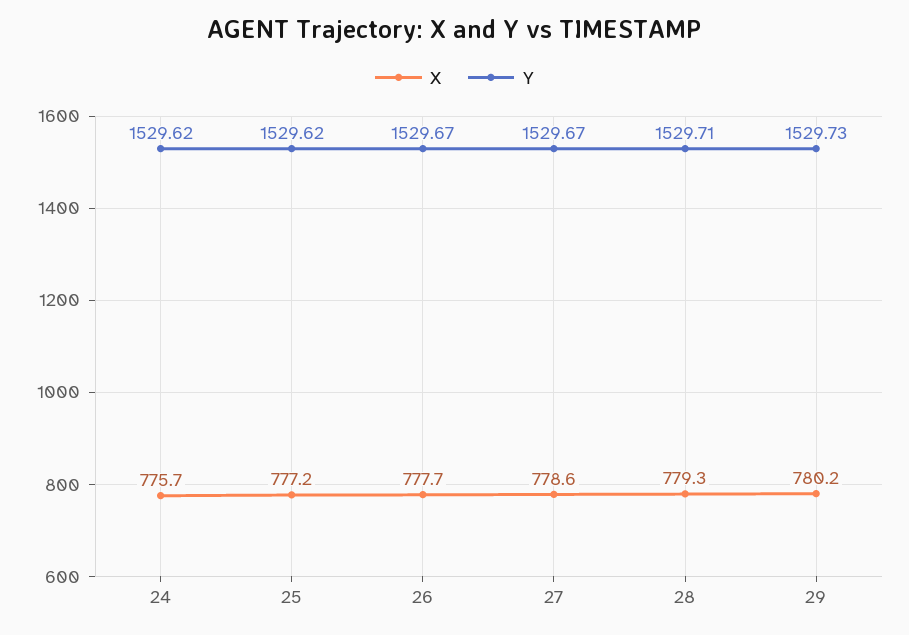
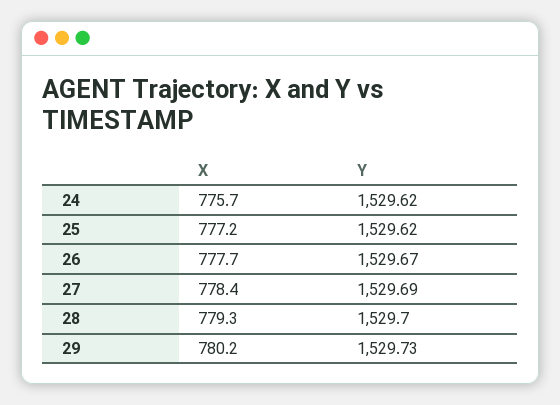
X, 27: 778.6 -> 778.4
Y, 27: 1529.67 -> 1529.69
Y, 28: 1529.71 -> 1529.7

